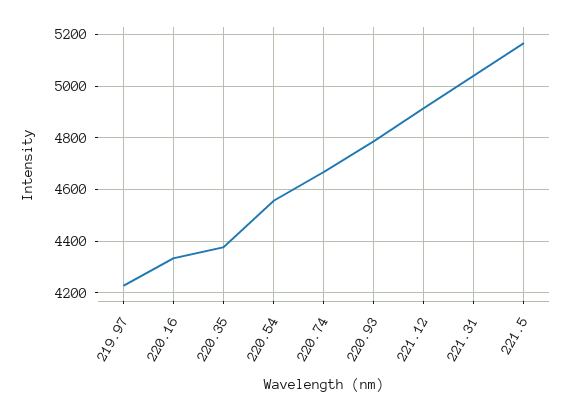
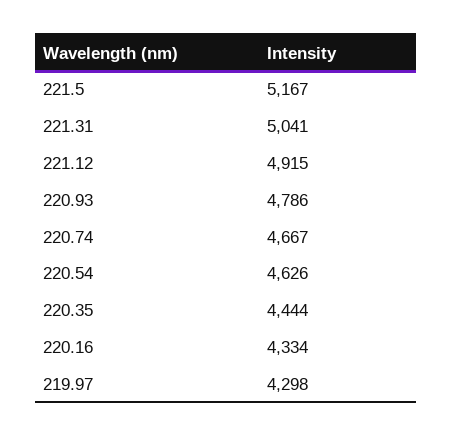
219.97: 4225 -> 4298
220.35: 4375 -> 4444
220.54: 4550 -> 4626

